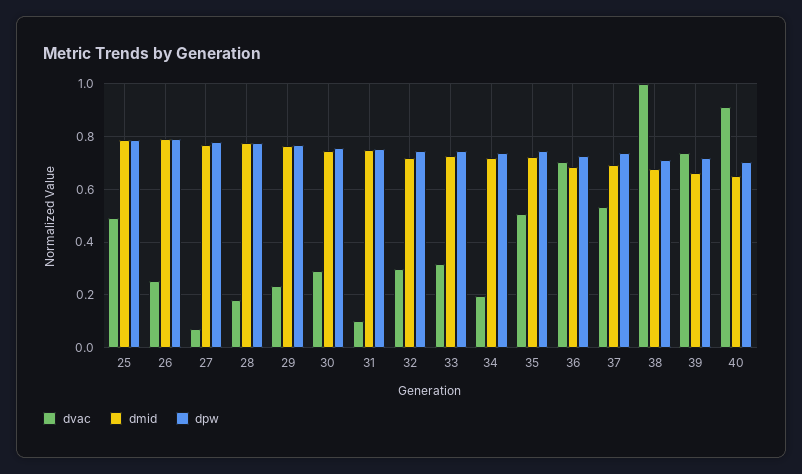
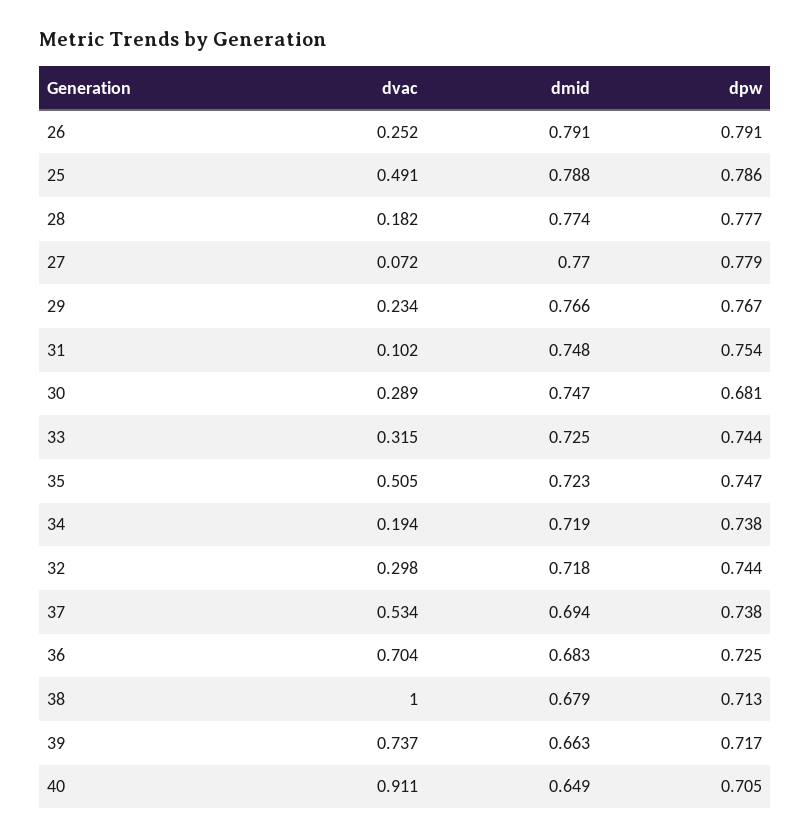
dpw, 30: 0.75 -> 0.681

